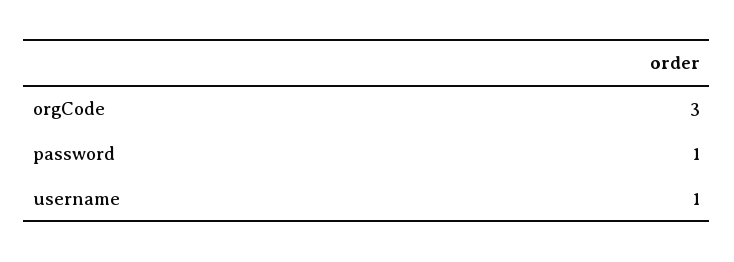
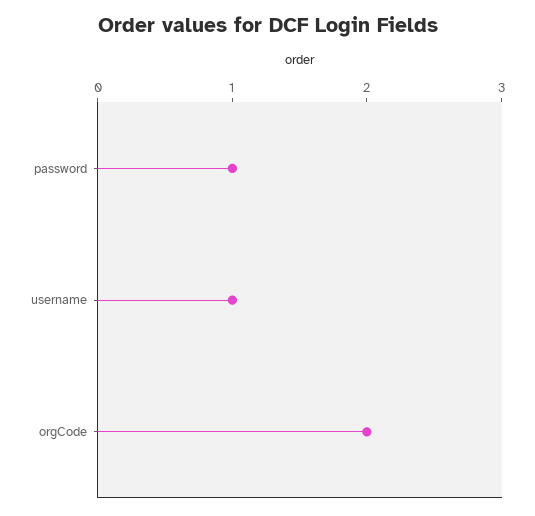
orgCode: 3 -> 2

